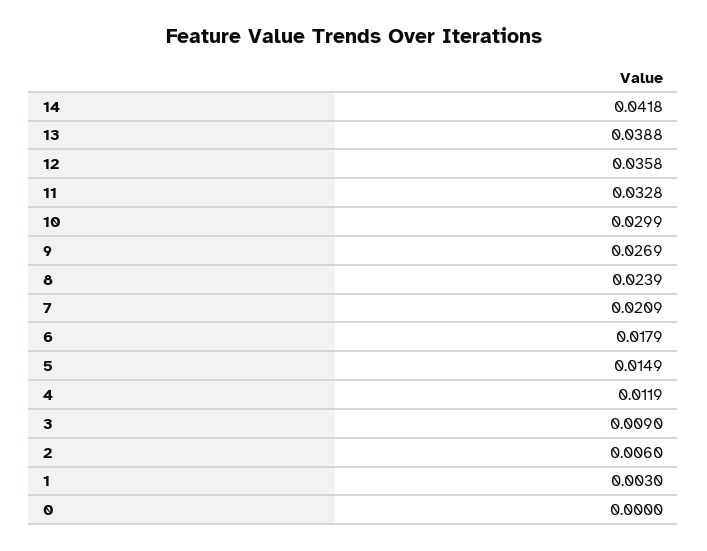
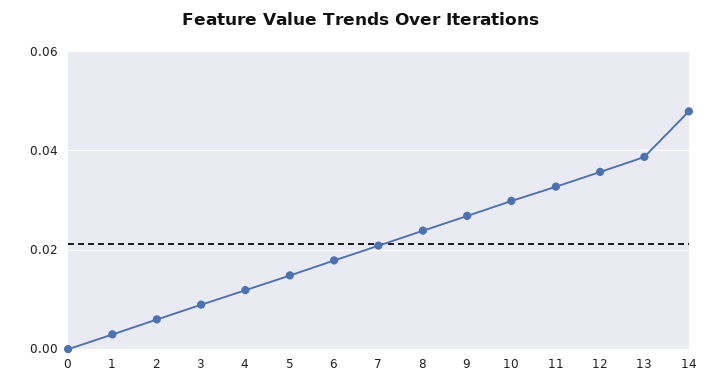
14: 0.0418 -> 0.048

